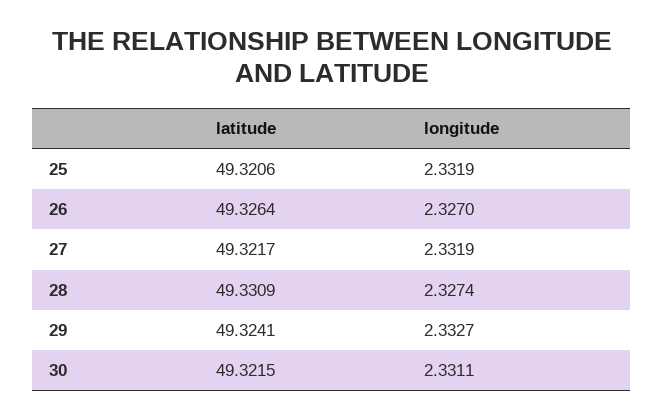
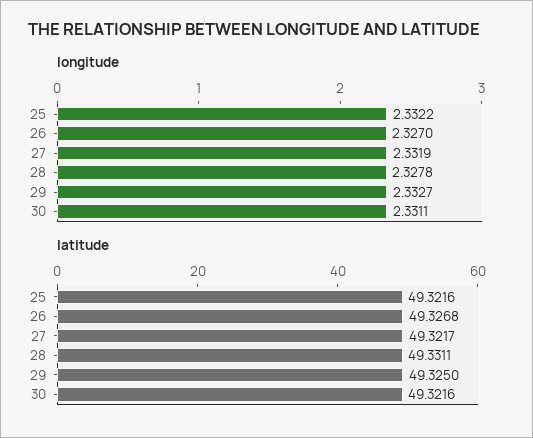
latitude, 25: 49.3206 -> 49.3216
longitude, 25: 2.3319 -> 2.3322
latitude, 26: 49.3264 -> 49.3268
latitude, 28: 49.3309 -> 49.3311
longitude, 28: 2.3274 -> 2.3278
latitude, 29: 49.3241 -> 49.325
latitude, 30: 49.3215 -> 49.3216

